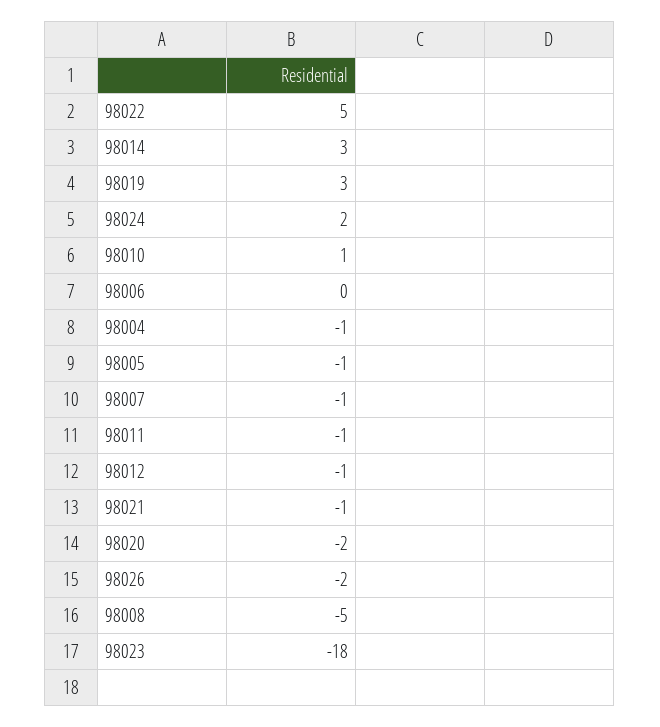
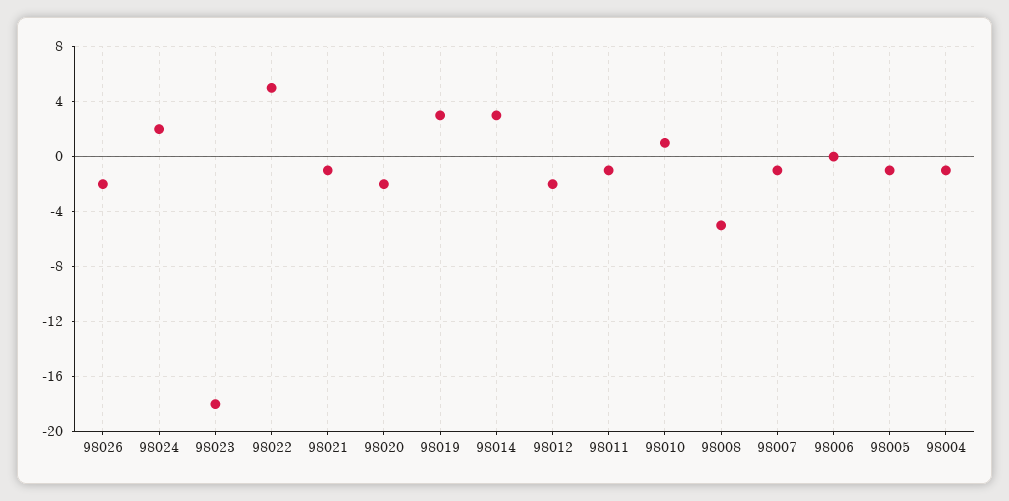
98012: -1 -> -2

